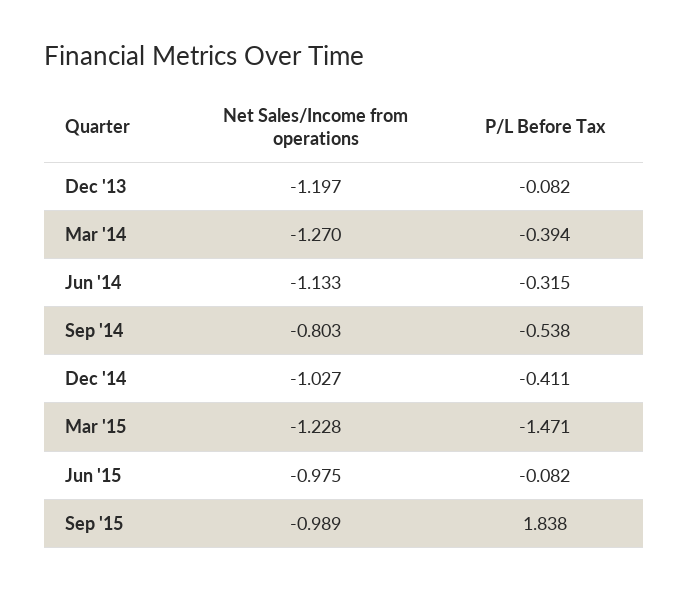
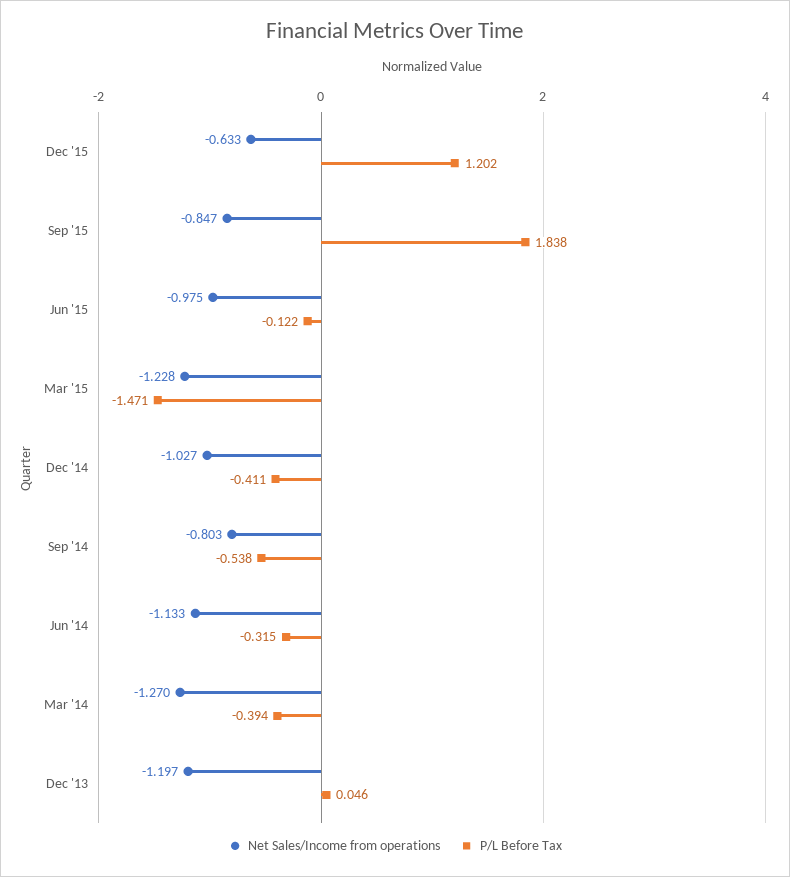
P/L Before Tax, Dec '13: -0.082 -> 0.046
P/L Before Tax, Jun '15: -0.082 -> -0.122
Net Sales/Income from operations, Sep '15: -0.989 -> -0.847
Net Sales/Income from operations, Dec '15: none -> -0.633
P/L Before Tax, Dec '15: none -> 1.202

